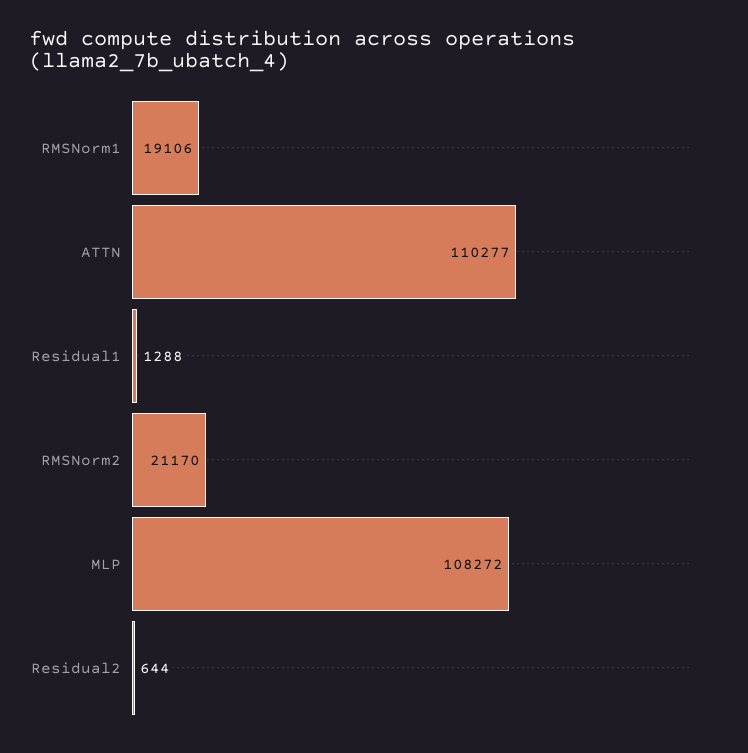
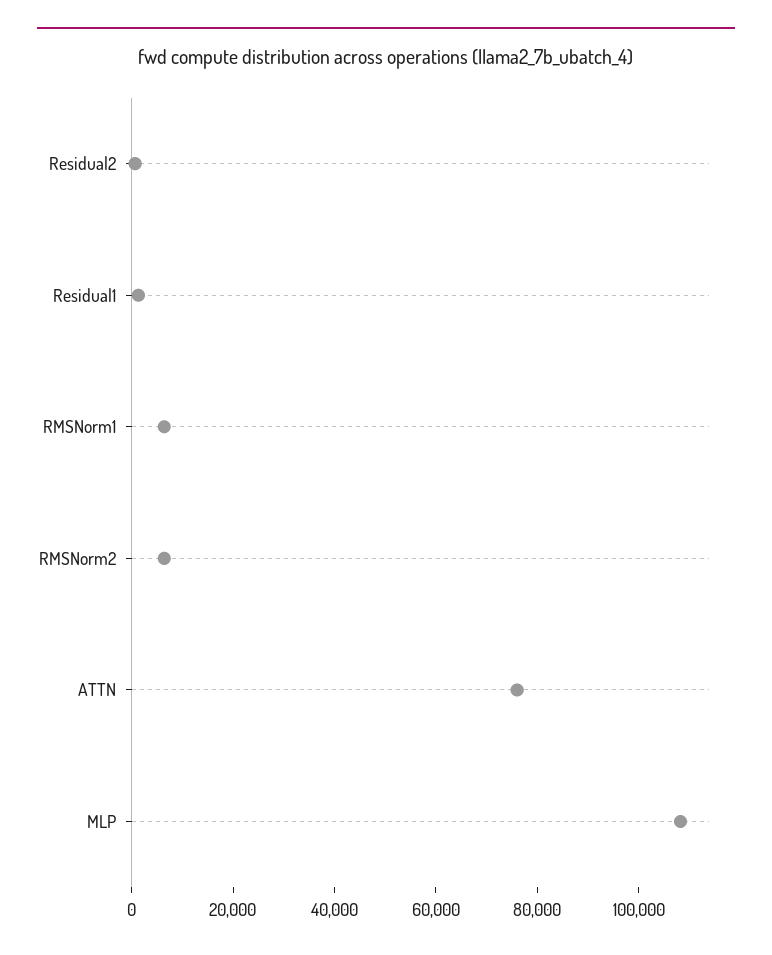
RMSNorm1: 19106 -> 5000
ATTN: 110277 -> 75000
RMSNorm2: 21170 -> 5000

